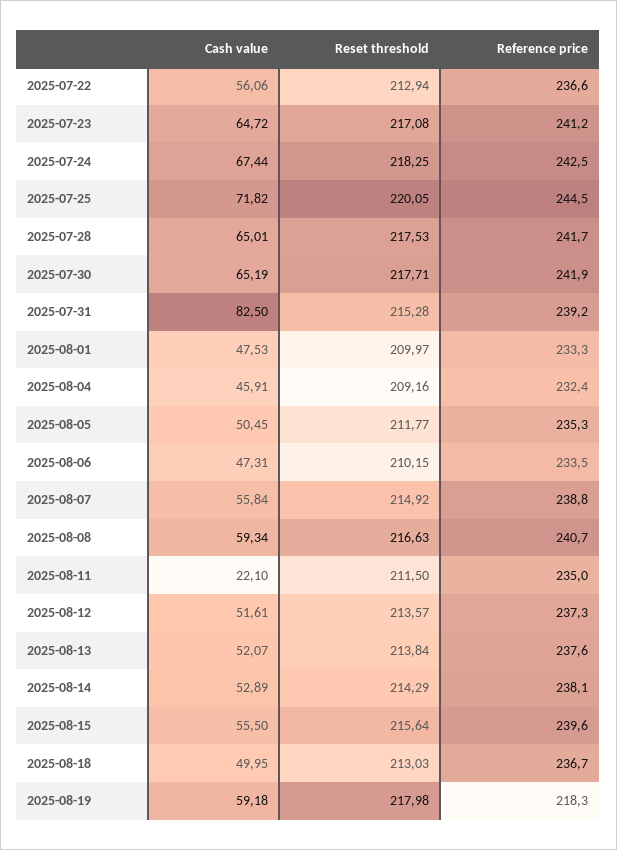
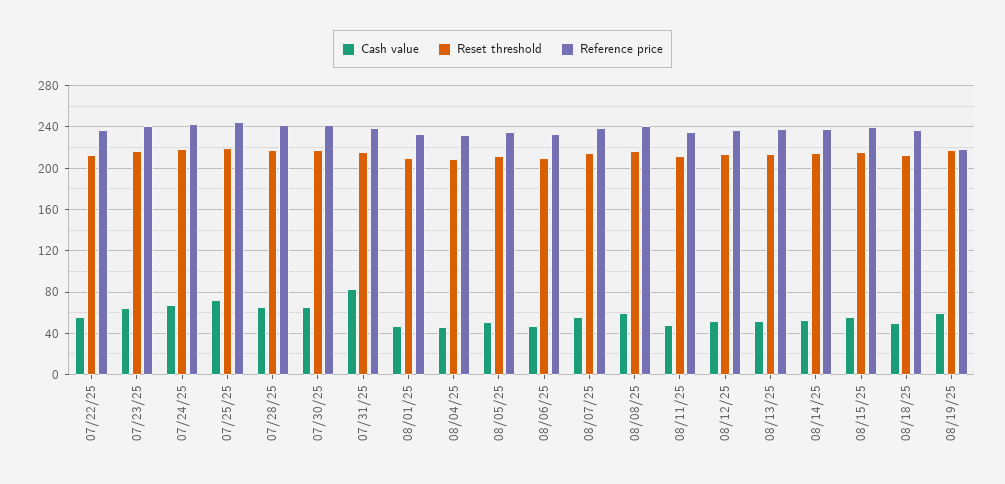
Cash value, 2025-08-11: 22.1 -> 50

